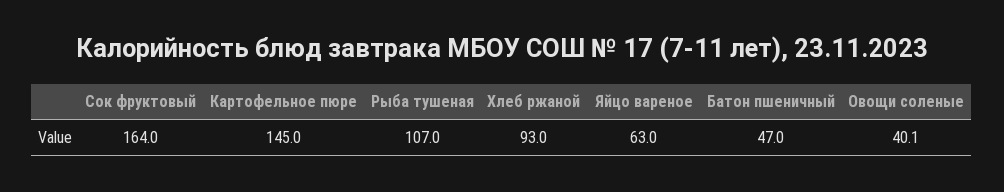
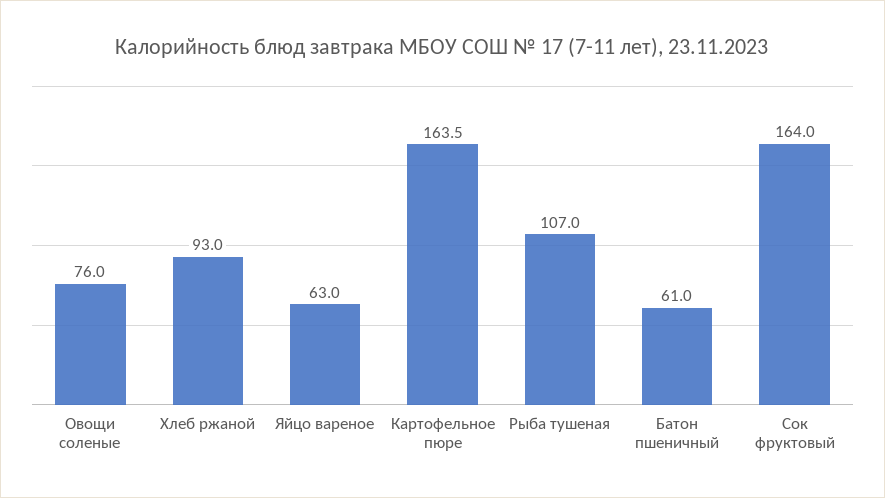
Картофельное пюре: 145 -> 163.5
Батон пшеничный: 47 -> 61
Овощи соленые: 40.1 -> 76

